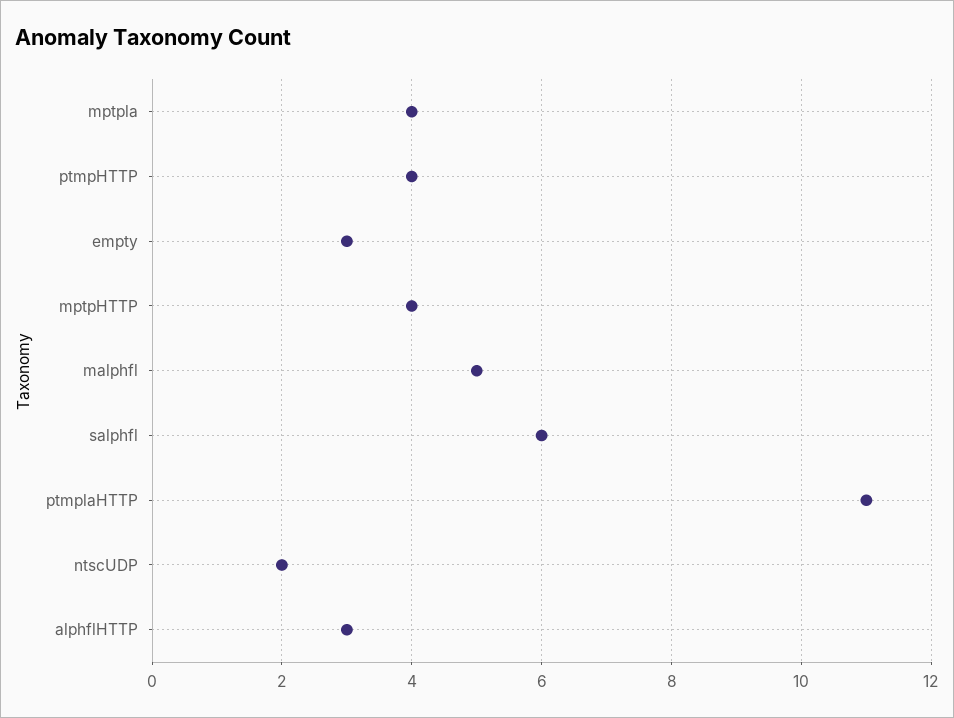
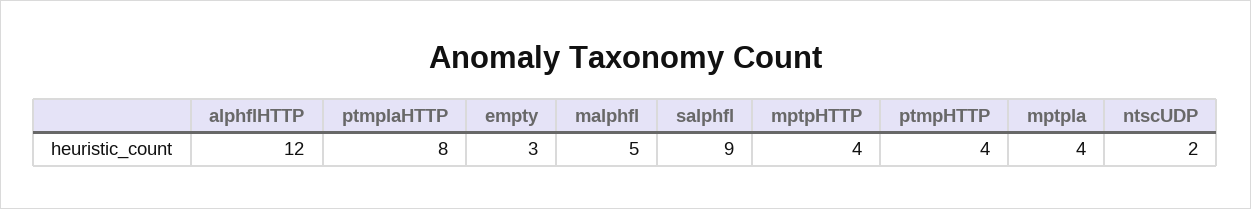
salphfl: 6 -> 9
ptmplaHTTP: 11 -> 8
alphflHTTP: 3 -> 12

